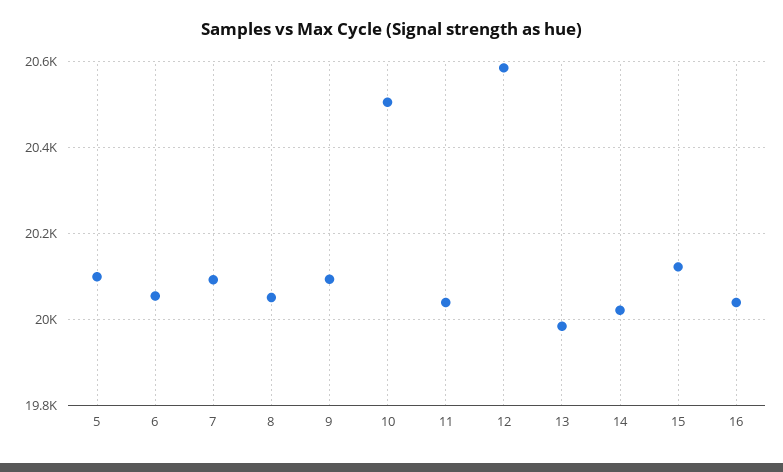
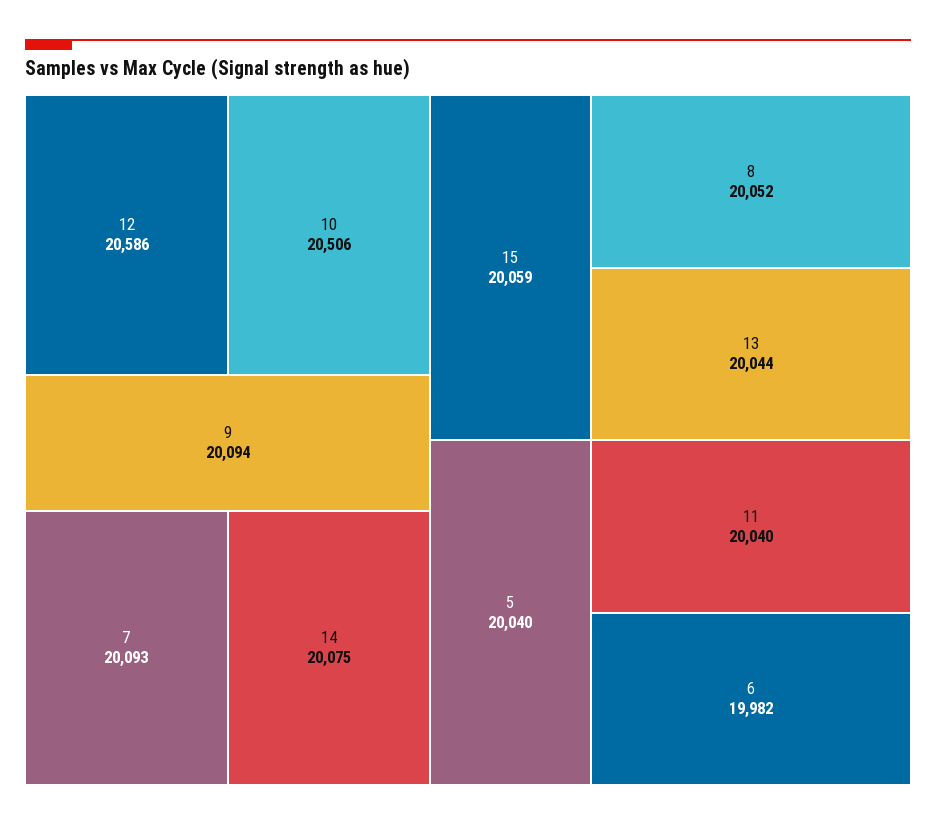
5: 20100 -> 20040
6: 20060 -> 19982
13: 19980 -> 20044
14: 20020 -> 20075
15: 20120 -> 20059
16: 20040 -> none

